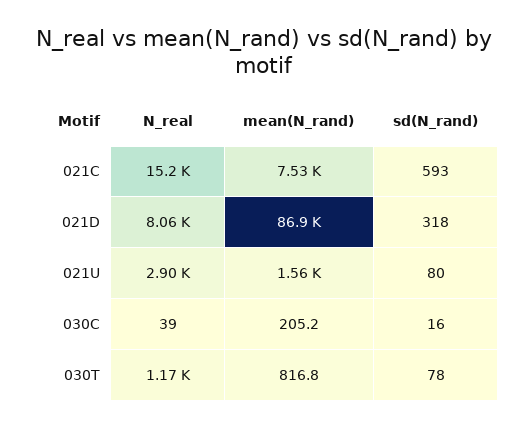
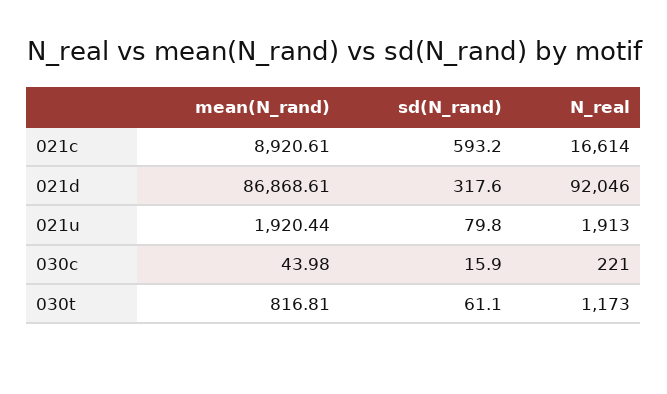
N_real, 021C: 15200 -> 16614
mean(N_rand), 021C: 7530 -> 8920.61
N_real, 021D: 8060 -> 92046
N_real, 021U: 2900 -> 1913
mean(N_rand), 021U: 1560 -> 1920.44
N_real, 030C: 39 -> 221
mean(N_rand), 030C: 205.2 -> 43.98
sd(N_rand), 030T: 78 -> 61.1

